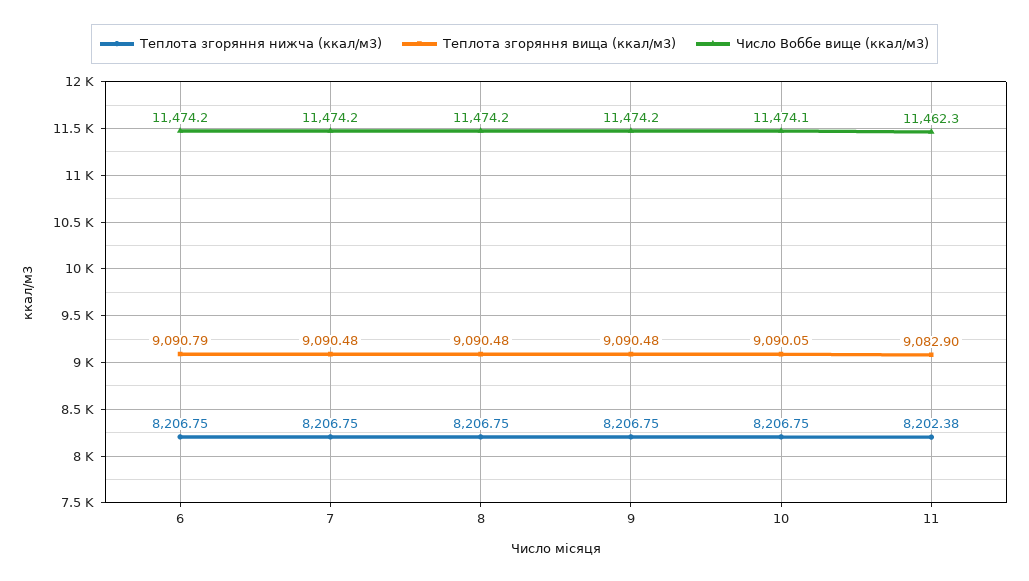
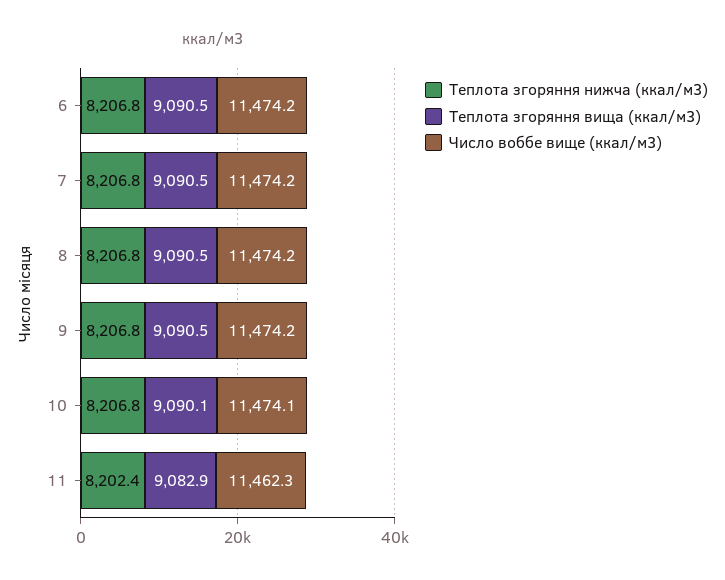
Теплота згоряння вища (ккал/м3), 6: 9090.79 -> 9090.5

